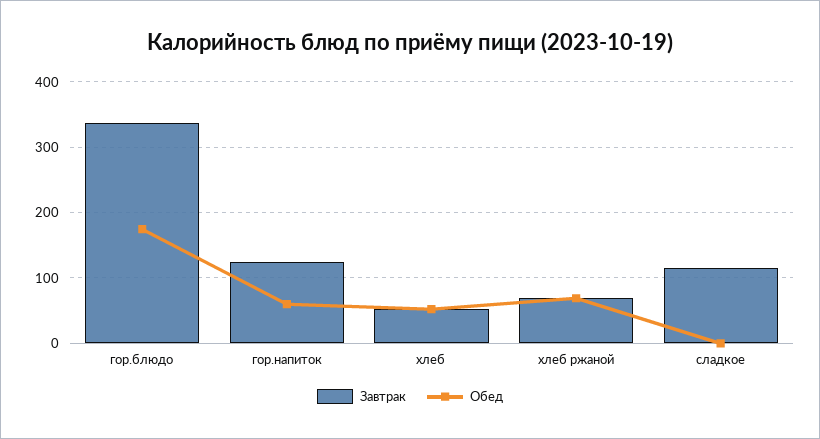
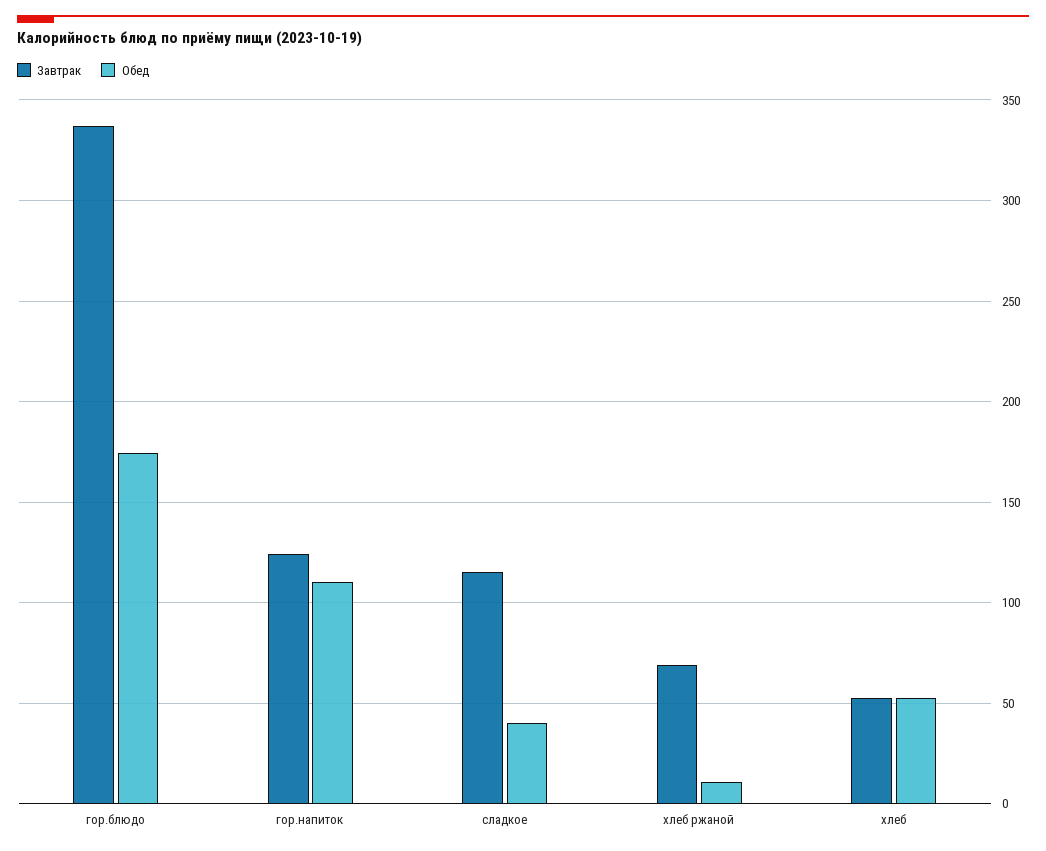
Обед, гор.напиток: 60 -> 110
Обед, хлеб ржаной: 70 -> 10
Обед, сладкое: 0 -> 40

